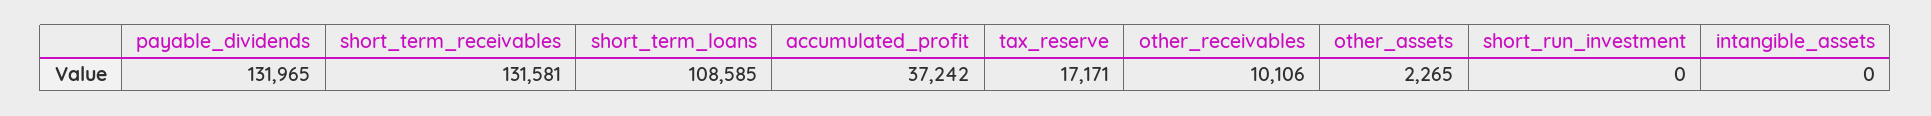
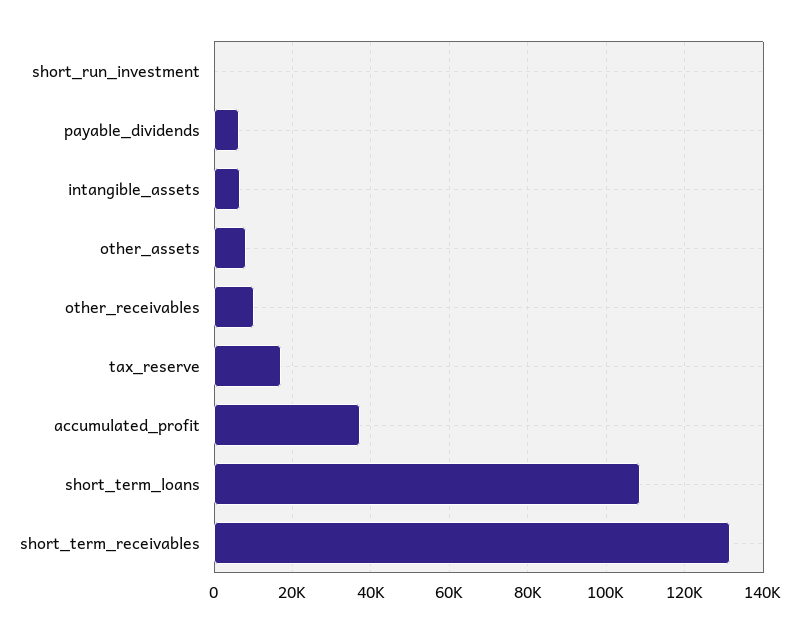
payable_dividends: 131965 -> 6000
other_assets: 2265 -> 8000
intangible_assets: 0 -> 6000

